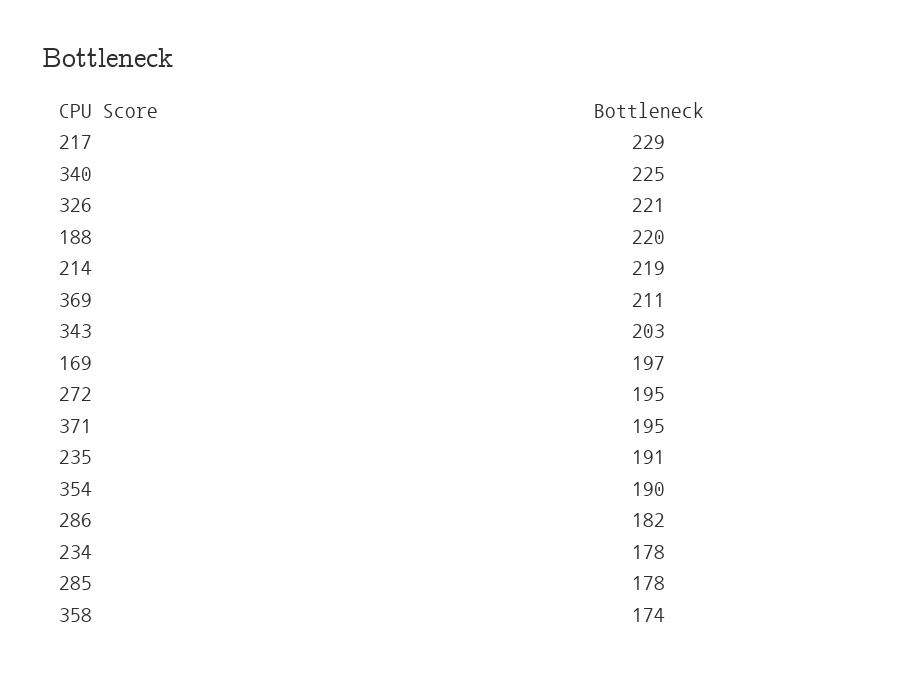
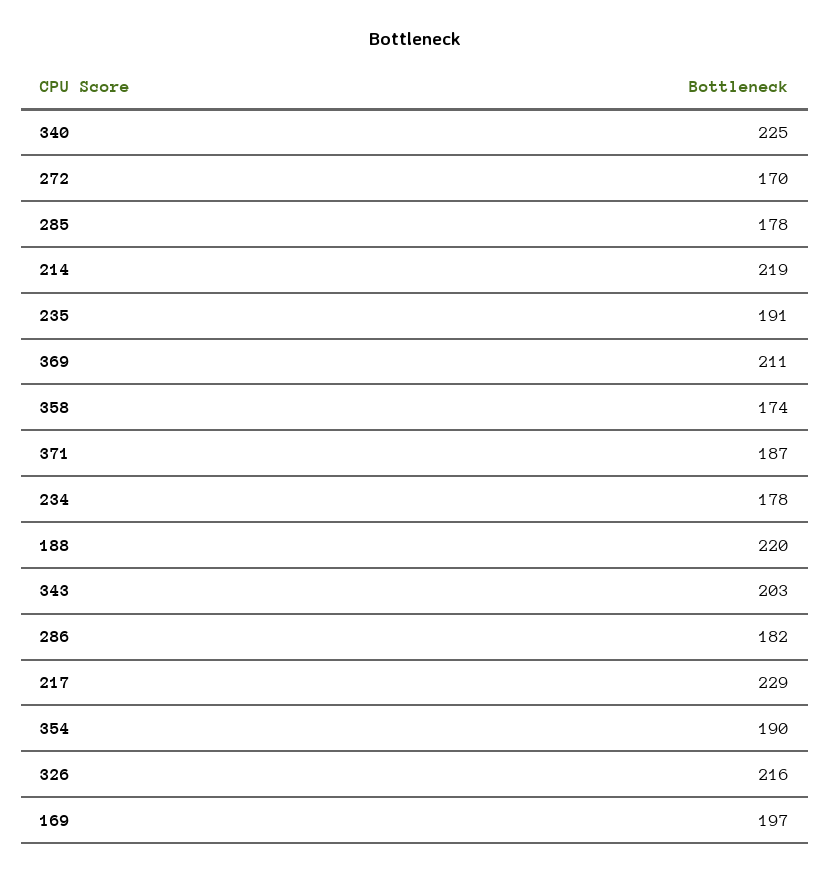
326: 221 -> 216
272: 195 -> 170
371: 195 -> 187

